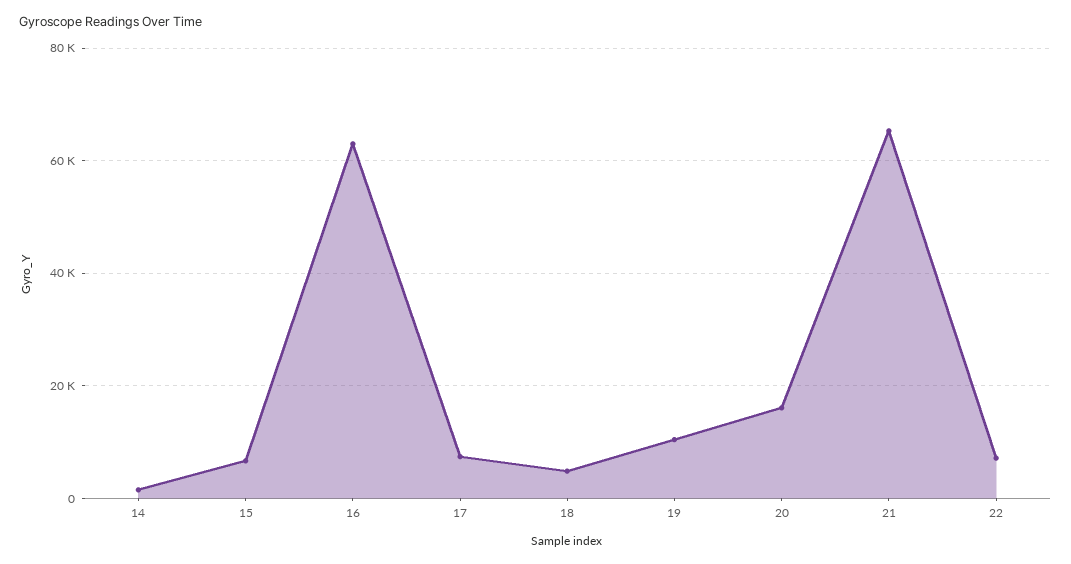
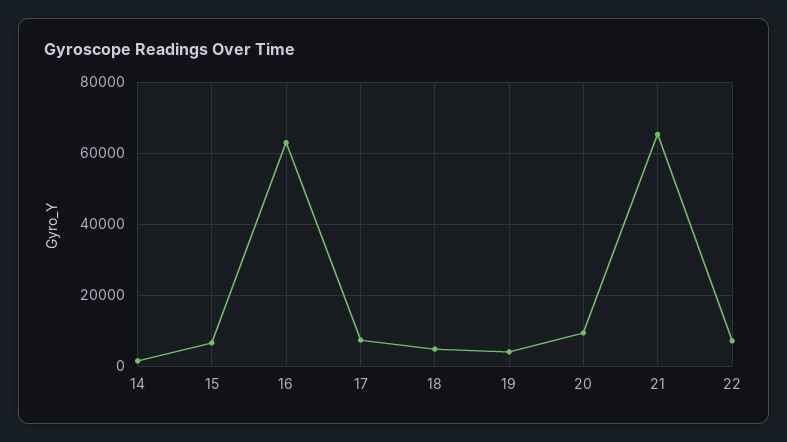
19: 10000 -> 4000
20: 16000 -> 10000

